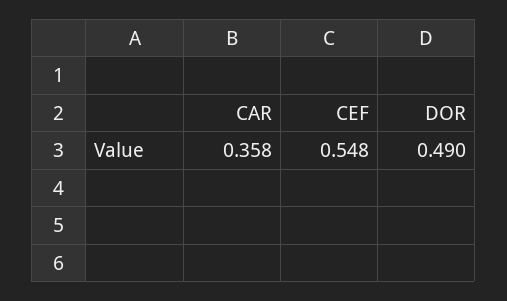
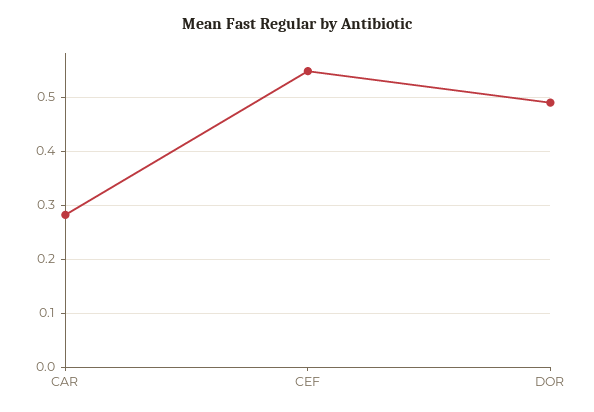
CAR: 0.358 -> 0.28

